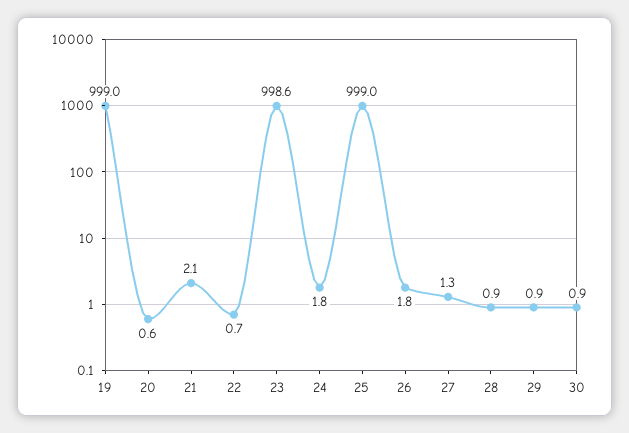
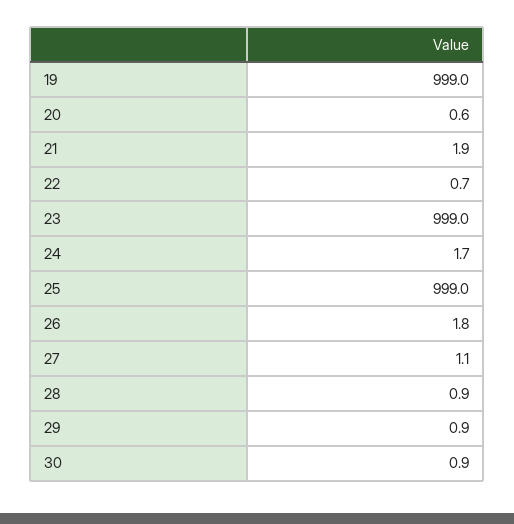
21: 2.1 -> 1.9
23: 998.6 -> 999
24: 1.8 -> 1.7
27: 1.3 -> 1.1

